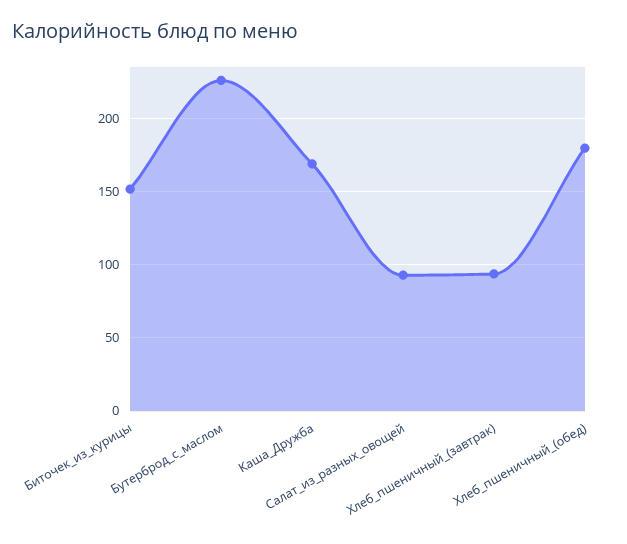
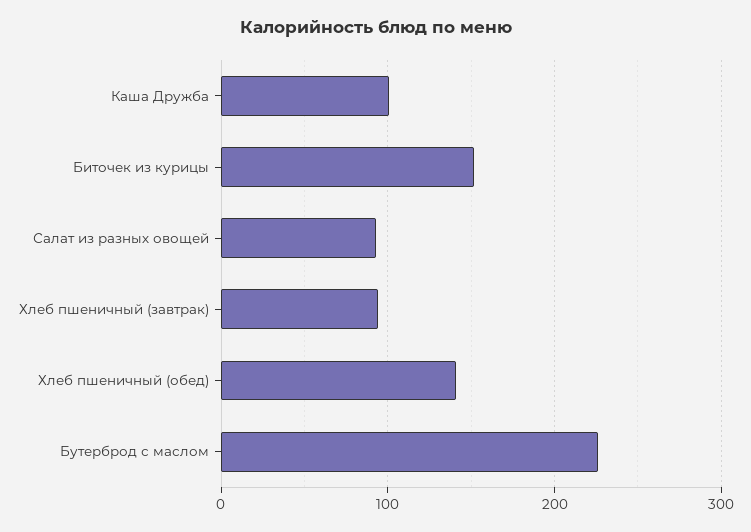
Каша_Дружба: 170 -> 100
Хлеб_пшеничный_(обед): 180 -> 140

